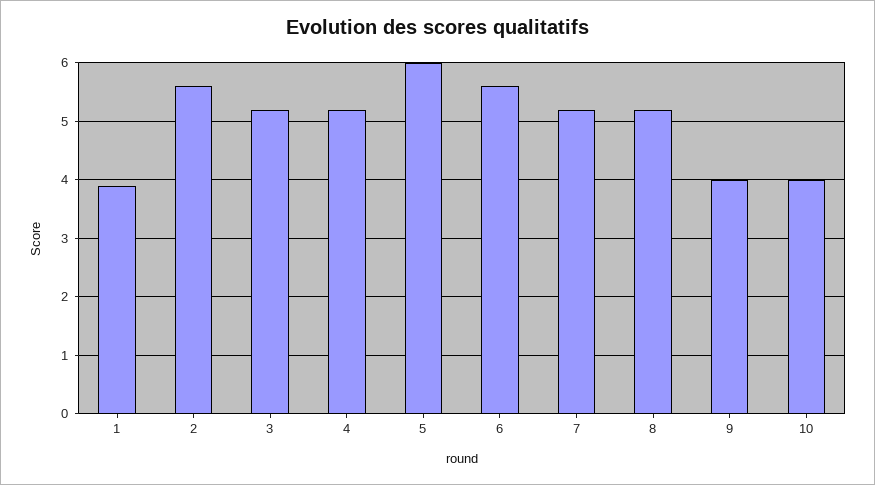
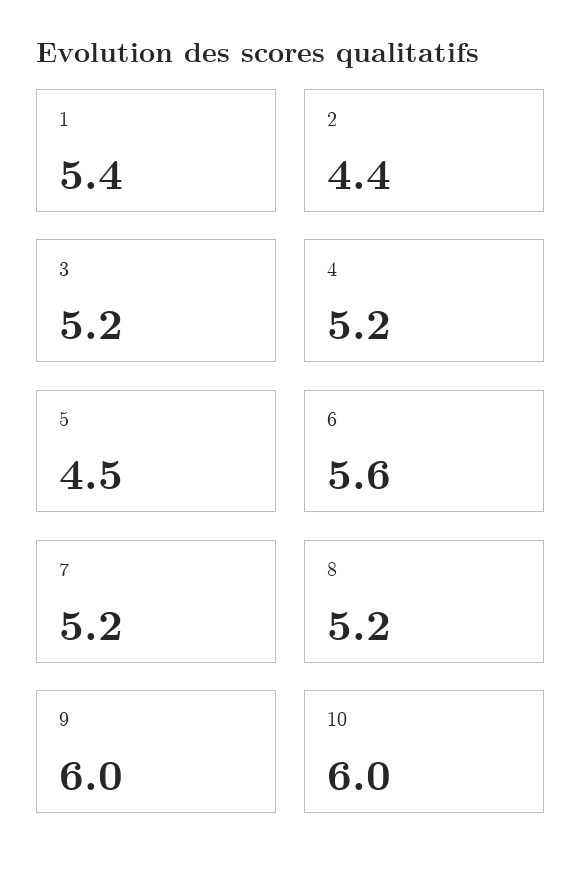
1: 4 -> 5.4
2: 5.5 -> 4.4
5: 6 -> 4.5
9: 4 -> 6
10: 4 -> 6

